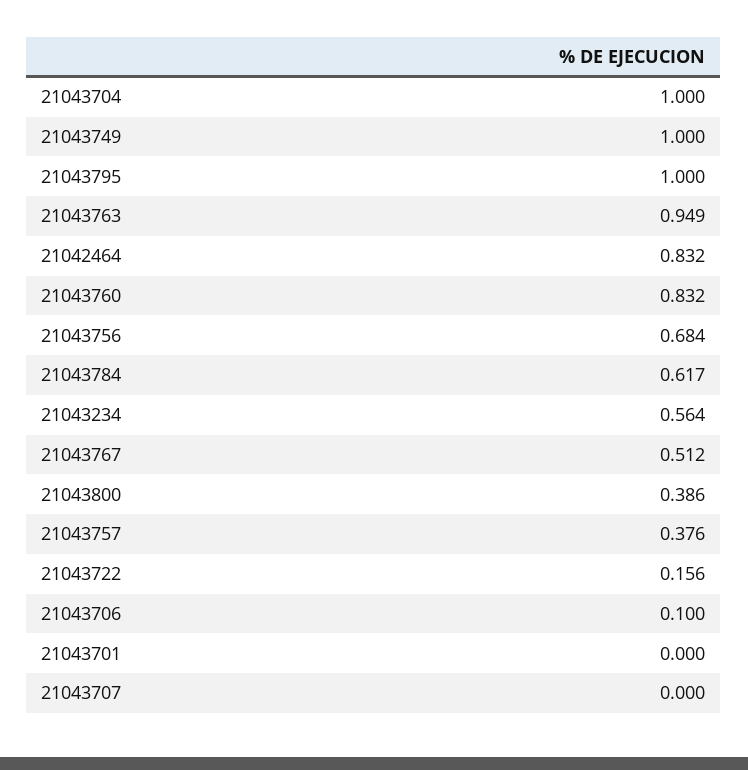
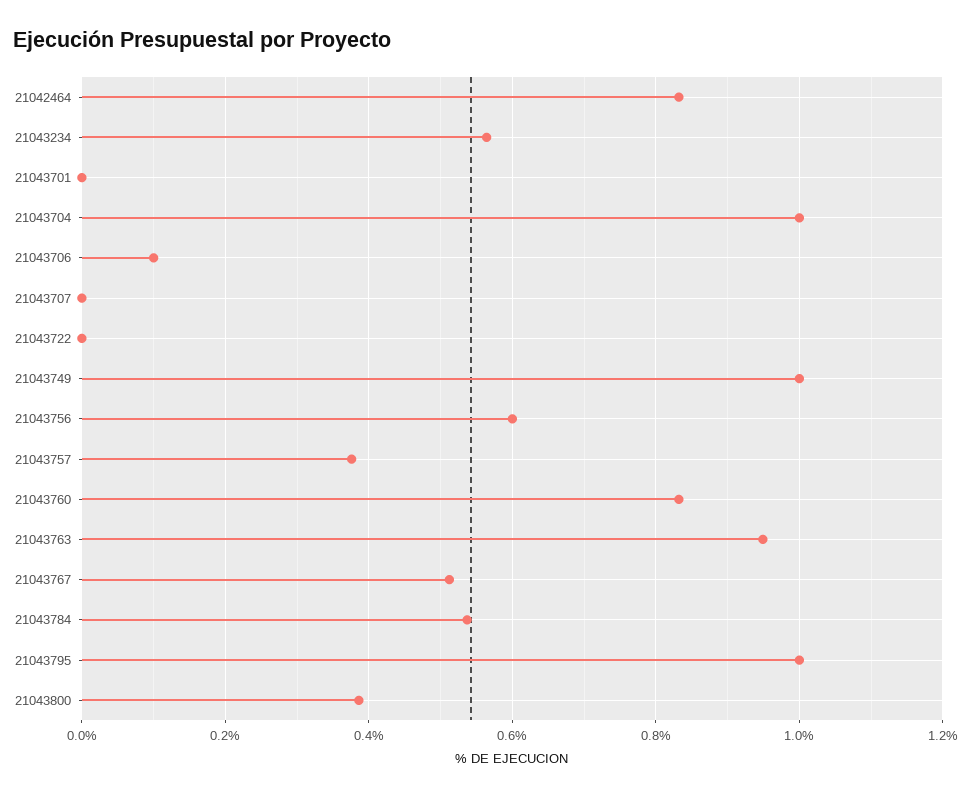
21043756: 0.684 -> 0.6
21043784: 0.617 -> 0.54
21043722: 0.156 -> 0

